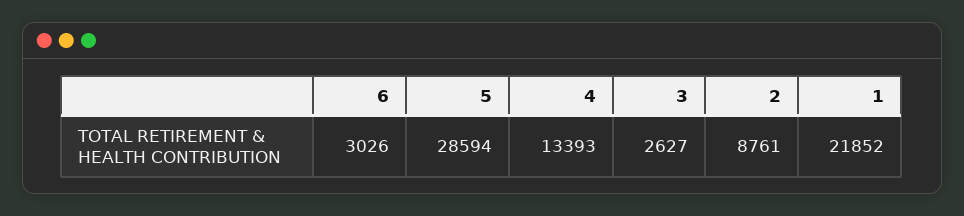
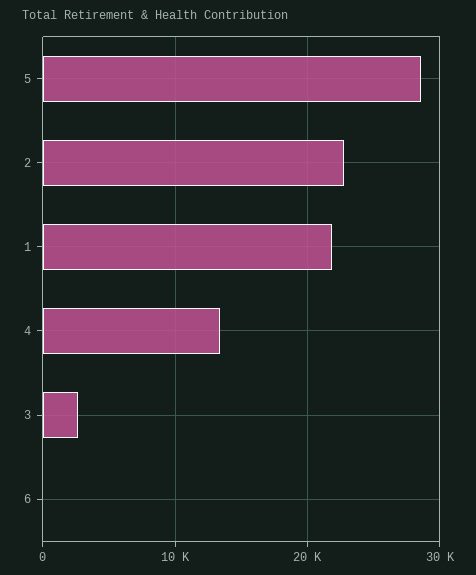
6: 3026 -> 0
2: 8761 -> 23000

